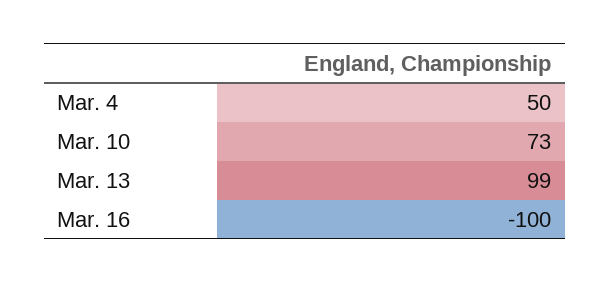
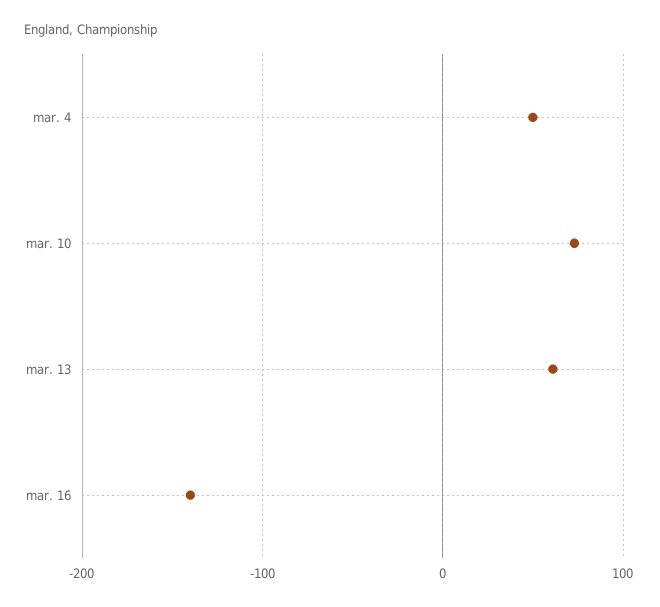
Mar. 13: 99 -> 60
Mar. 16: -100 -> -140

